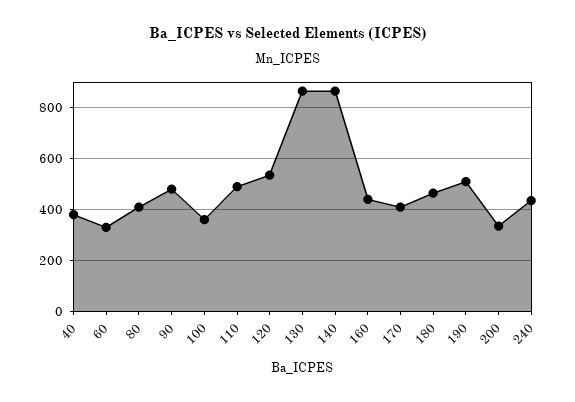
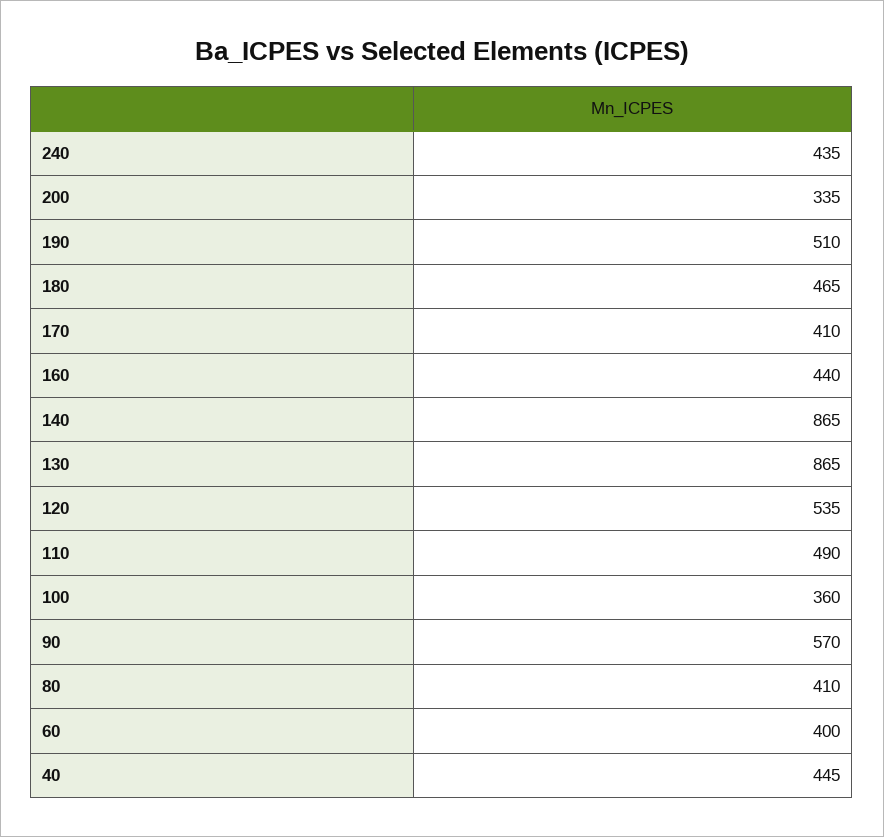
40: 375 -> 445
60: 325 -> 400
90: 475 -> 570

